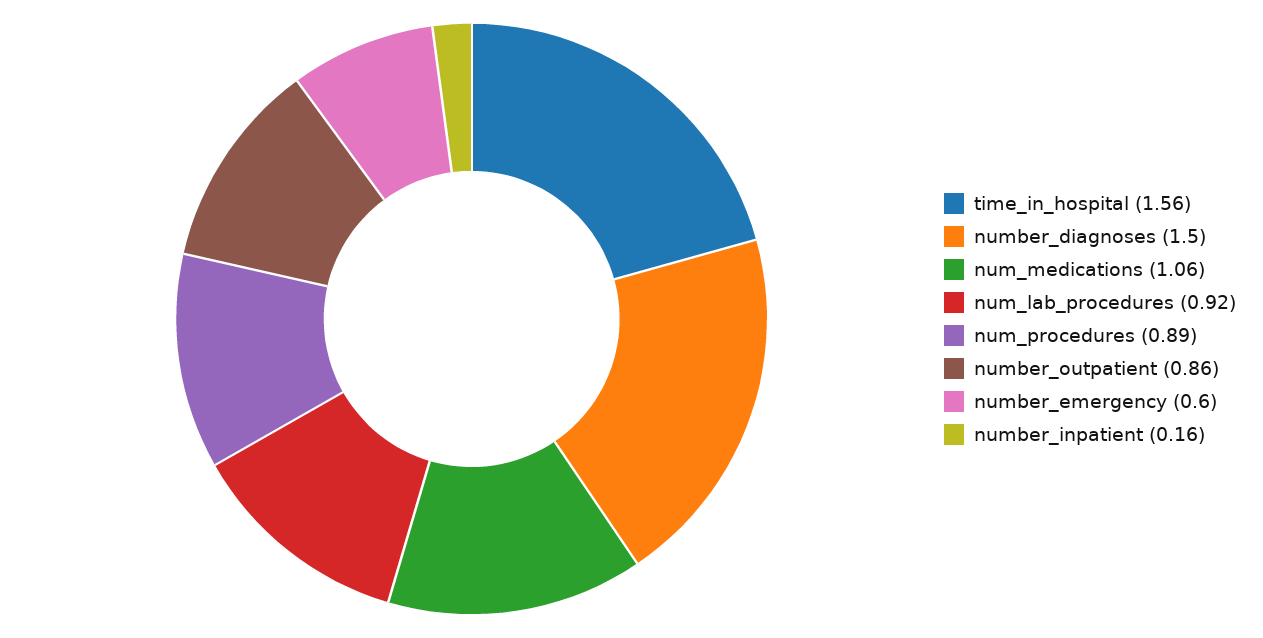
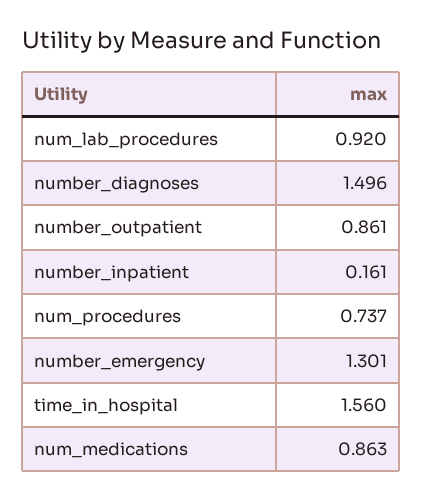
num_medications: 1.06 -> 0.863
num_procedures: 0.89 -> 0.737
number_emergency: 0.6 -> 1.301

